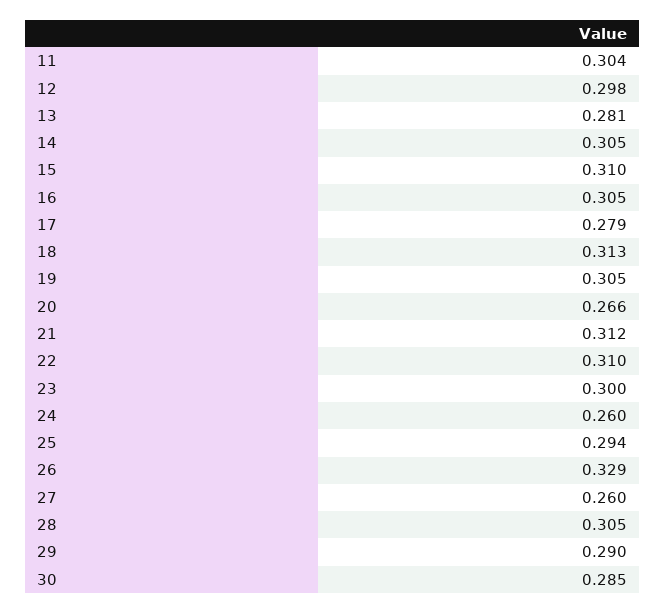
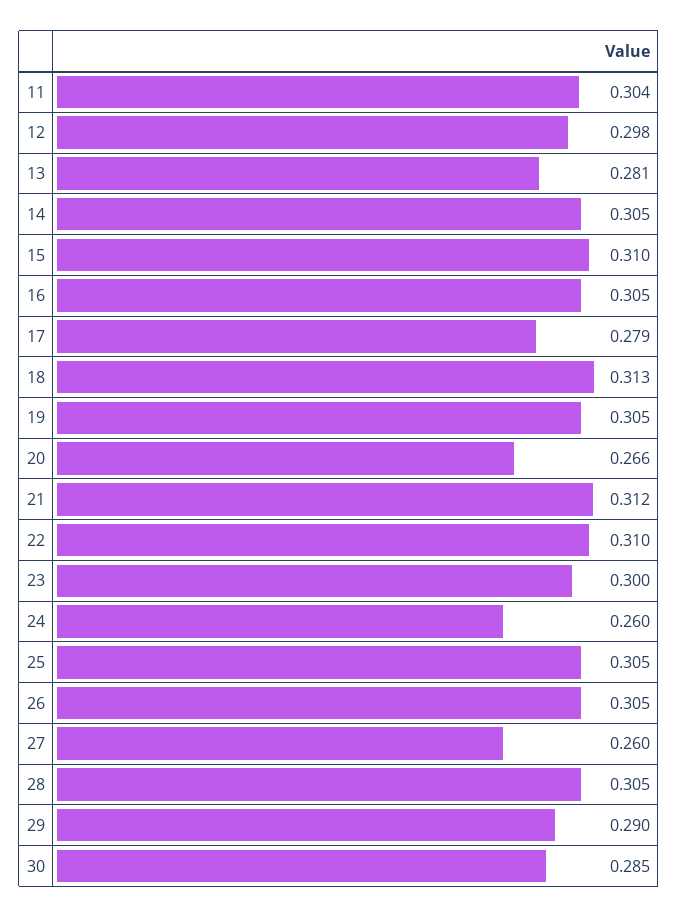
25: 0.294 -> 0.305
26: 0.329 -> 0.305

